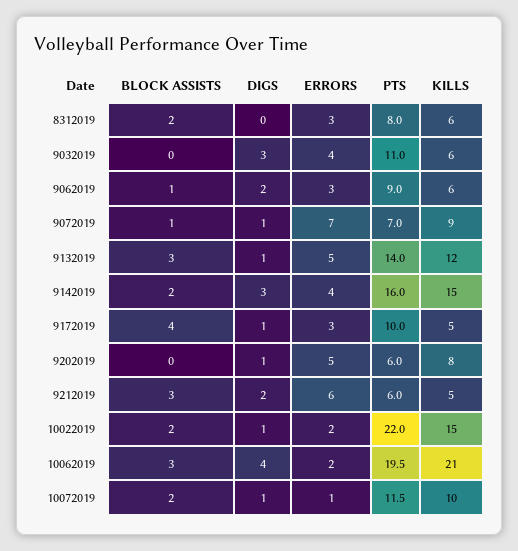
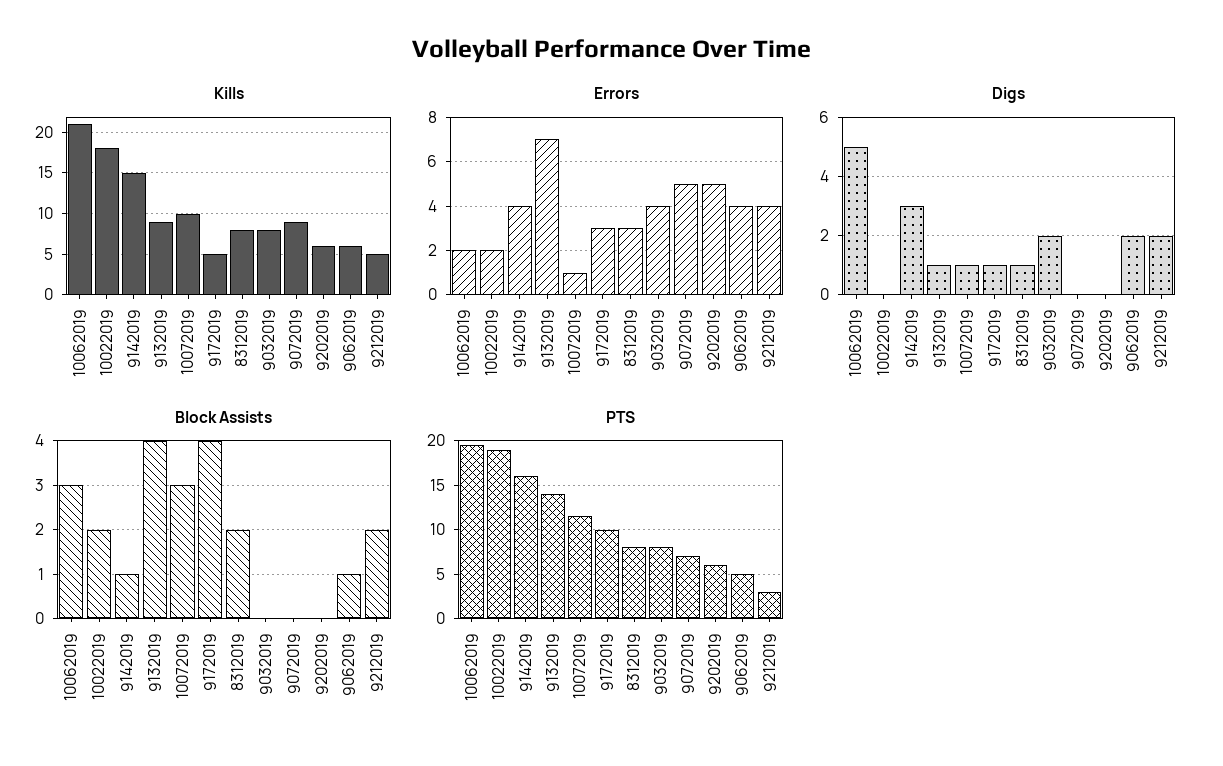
DIGS, 8312019: 0 -> 1
KILLS, 8312019: 6 -> 8
DIGS, 9032019: 3 -> 2
PTS, 9032019: 11 -> 8
KILLS, 9032019: 6 -> 8
ERRORS, 9062019: 3 -> 4
PTS, 9062019: 9 -> 5
BLOCK ASSISTS, 9072019: 1 -> 0
DIGS, 9072019: 1 -> 0
ERRORS, 9072019: 7 -> 5
BLOCK ASSISTS, 9132019: 3 -> 4
ERRORS, 9132019: 5 -> 7
KILLS, 9132019: 12 -> 9
BLOCK ASSISTS, 9142019: 2 -> 1
DIGS, 9202019: 1 -> 0
KILLS, 9202019: 8 -> 6
BLOCK ASSISTS, 9212019: 3 -> 2
ERRORS, 9212019: 6 -> 4
PTS, 9212019: 6 -> 3
DIGS, 10022019: 1 -> 0
PTS, 10022019: 22 -> 19
KILLS, 10022019: 15 -> 18
DIGS, 10062019: 4 -> 5
BLOCK ASSISTS, 10072019: 2 -> 3

